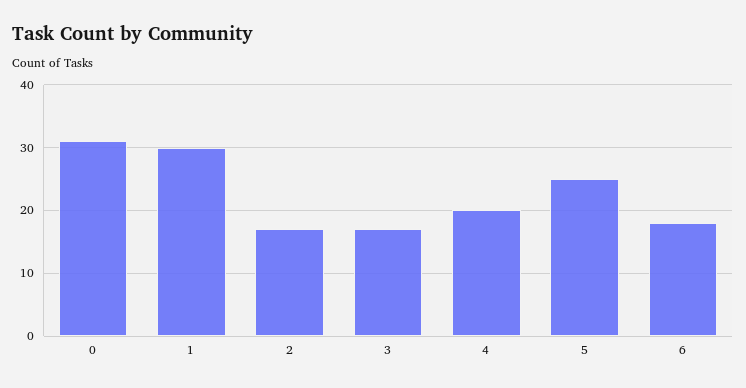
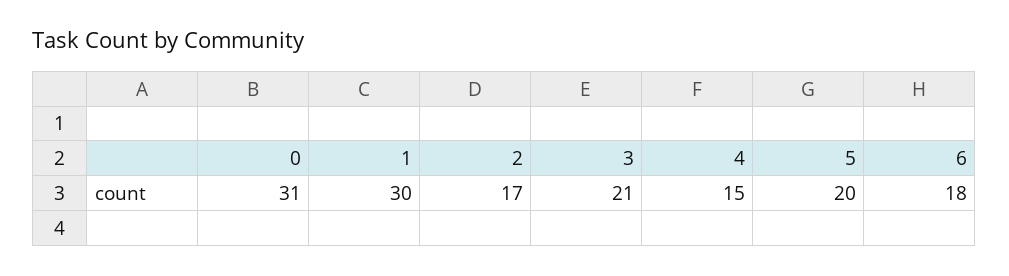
3: 17 -> 21
4: 20 -> 15
5: 25 -> 20

